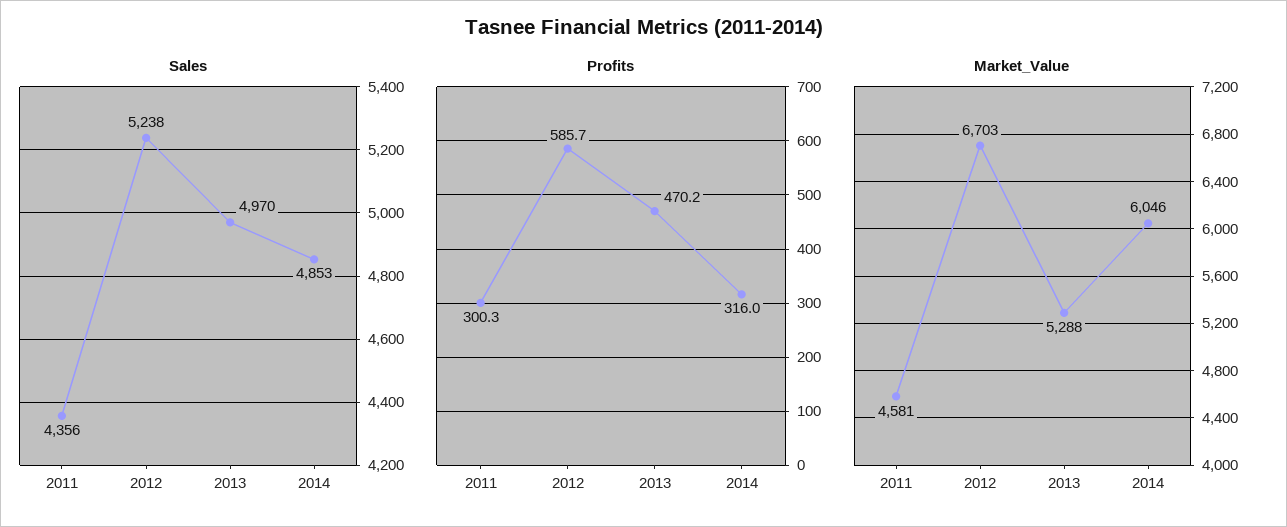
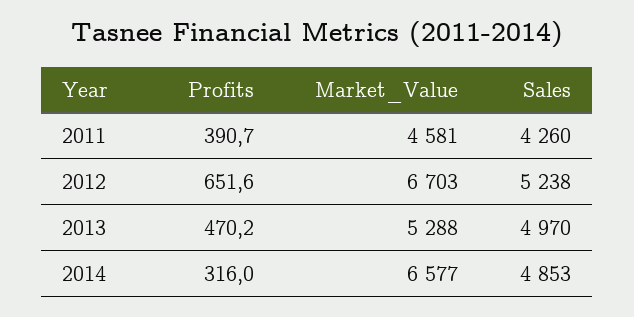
Sales, 2011: 4356 -> 4260
Profits, 2011: 300.3 -> 390.7
Profits, 2012: 585.7 -> 651.6
Market_Value, 2014: 6046 -> 6577

